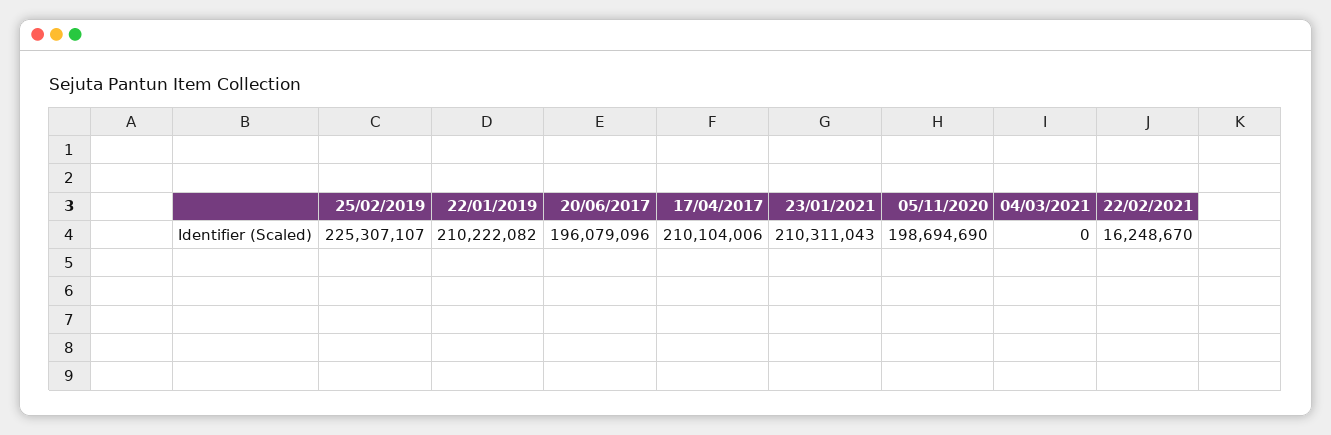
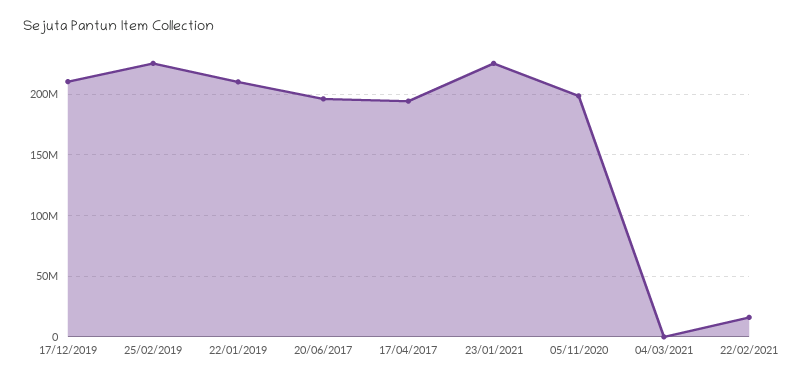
17/04/2017: 210104006 -> 195000000
23/01/2021: 210311043 -> 225000000
17/12/2019: none -> 210000000

